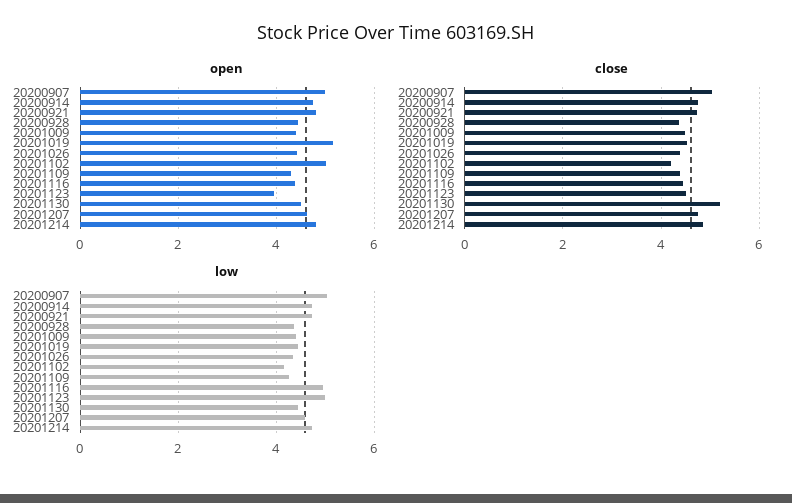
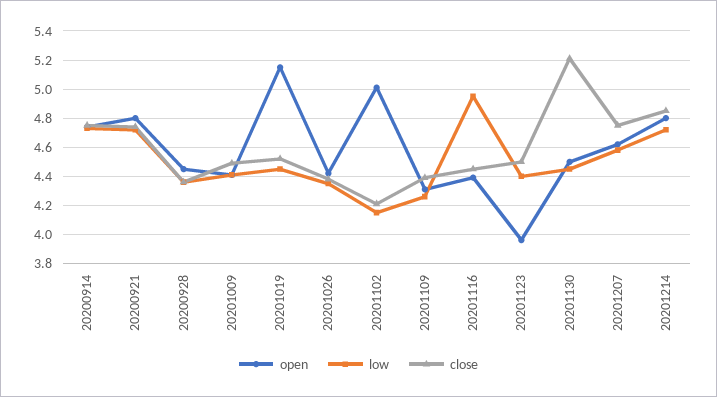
open, 20200907: 5 -> none
close, 20200907: 5 -> none
low, 20200907: 5 -> none
low, 20201123: 5 -> 4.4

